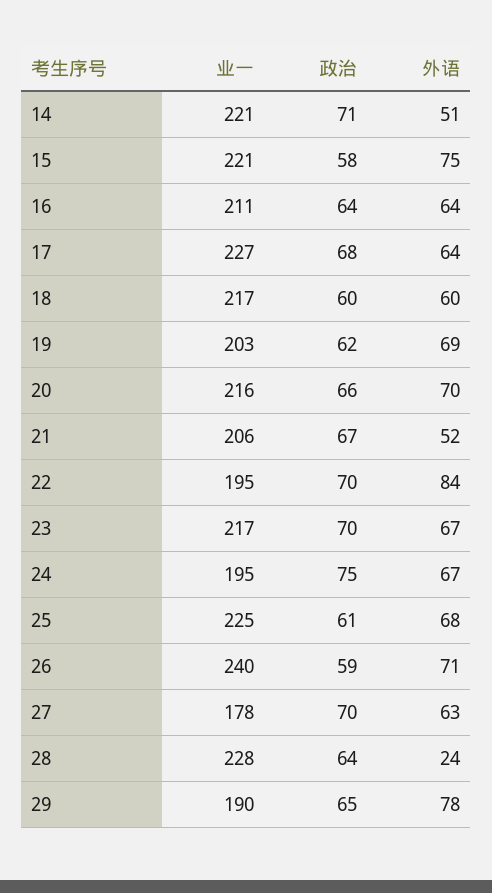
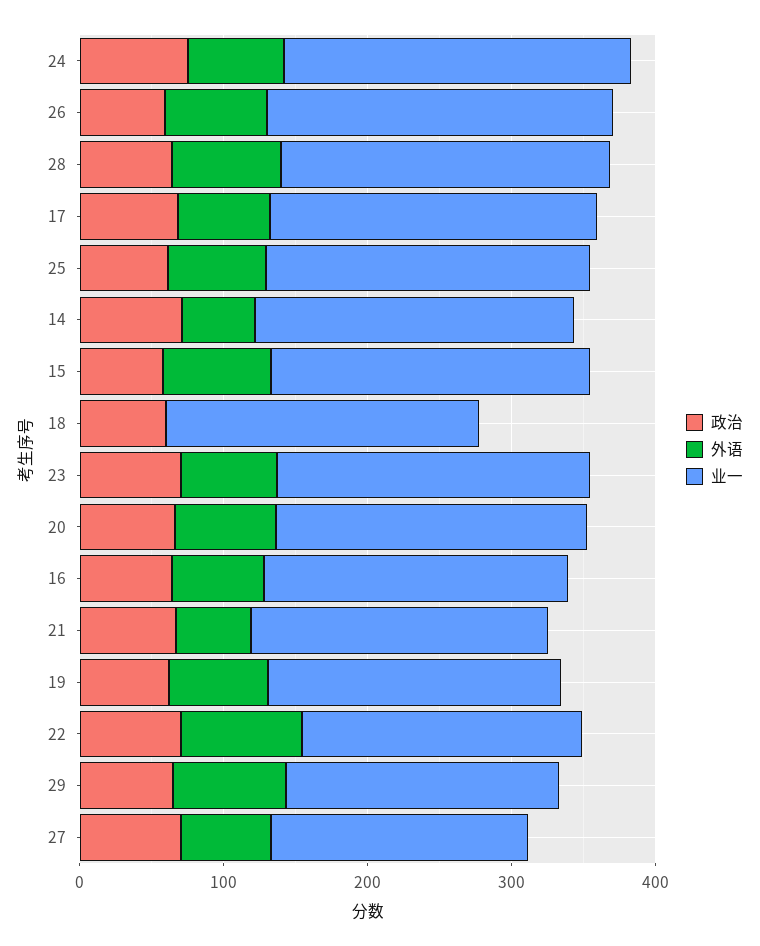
外语, 18: 60 -> 0
业一, 24: 195 -> 240
外语, 28: 24 -> 80

